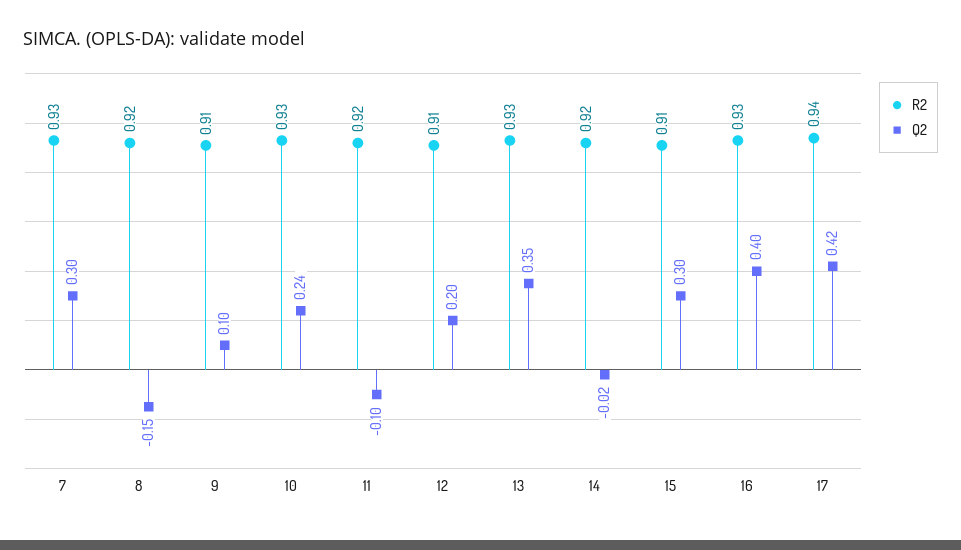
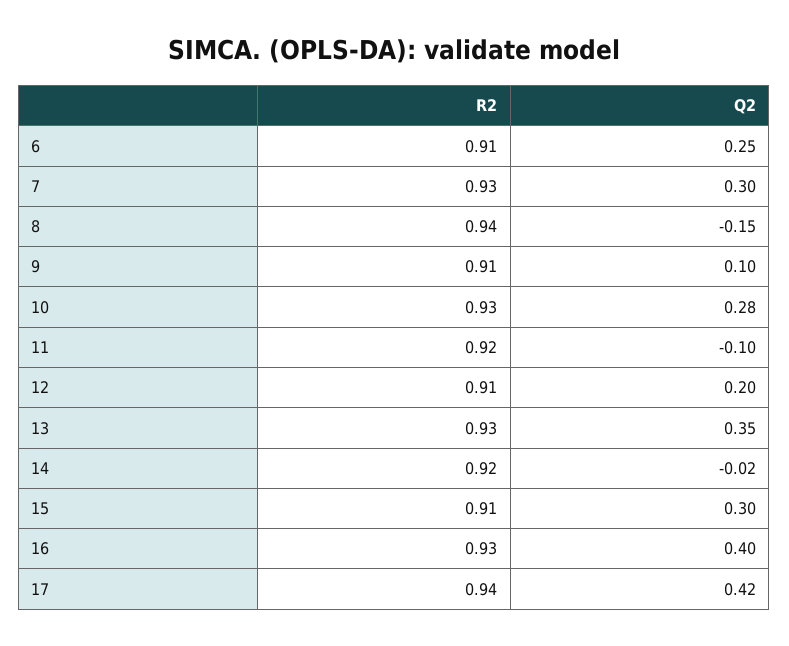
R2, 8: 0.92 -> 0.94
Q2, 10: 0.24 -> 0.28
R2, 6: none -> 0.91
Q2, 6: none -> 0.25

